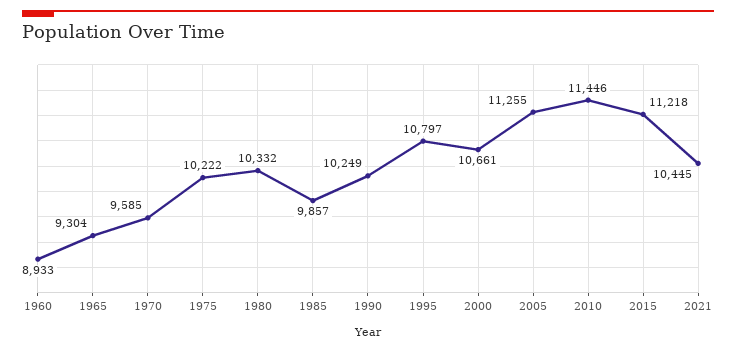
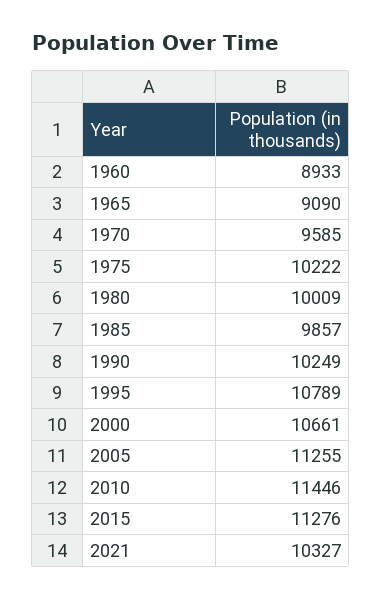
1965: 9304 -> 9090
1980: 10332 -> 10009
1995: 10797 -> 10789
2015: 11218 -> 11276
2021: 10445 -> 10327

